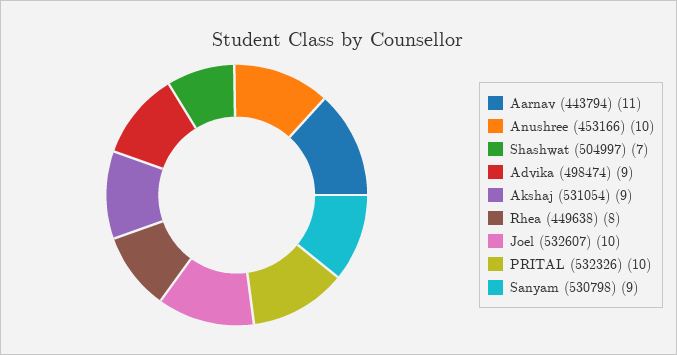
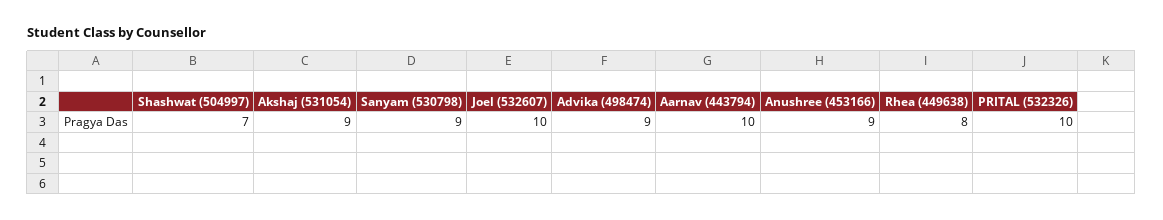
Aarnav (443794): 11 -> 10
Anushree (453166): 10 -> 9

